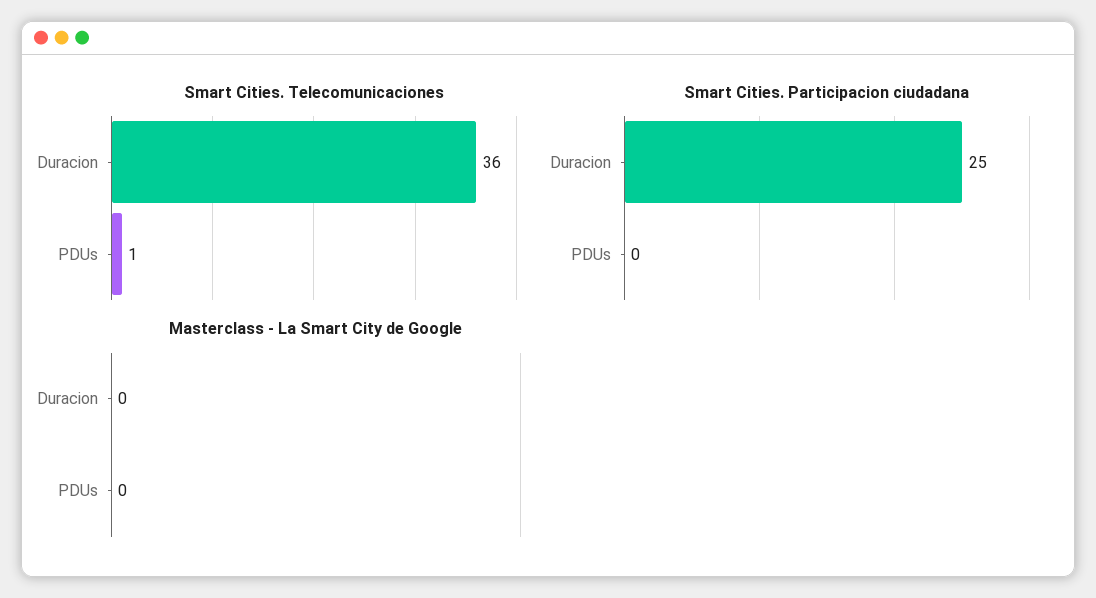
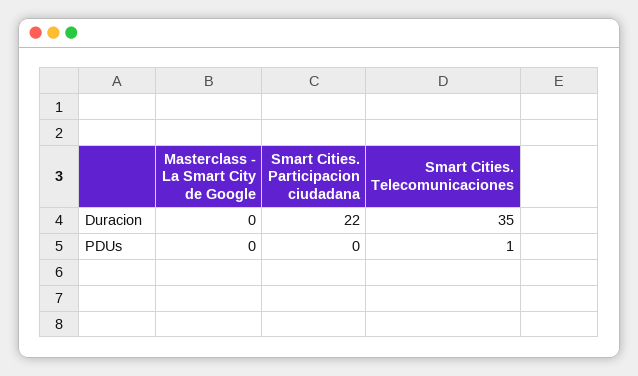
Smart Cities. Telecomunicaciones, Duracion: 36 -> 35
Smart Cities. Participacion ciudadana, Duracion: 25 -> 22

